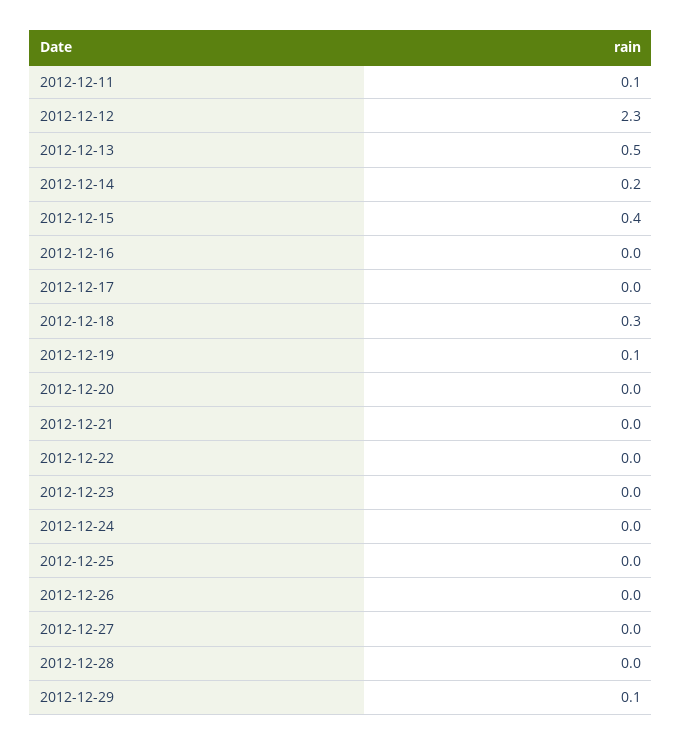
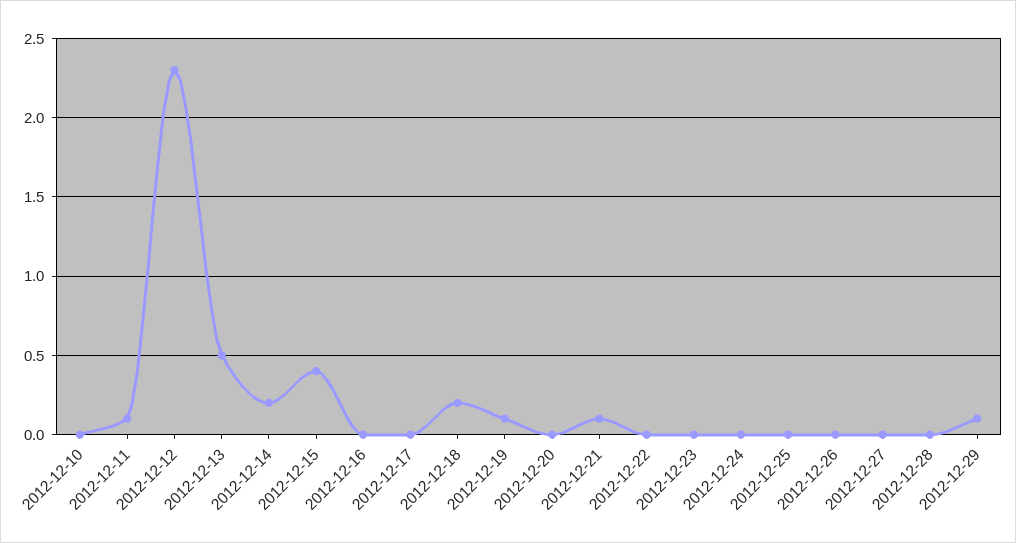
2012-12-18: 0.3 -> 0.2
2012-12-21: 0 -> 0.1
2012-12-10: none -> 0

